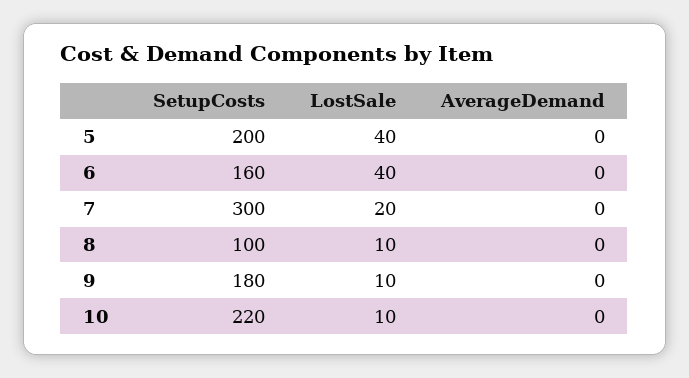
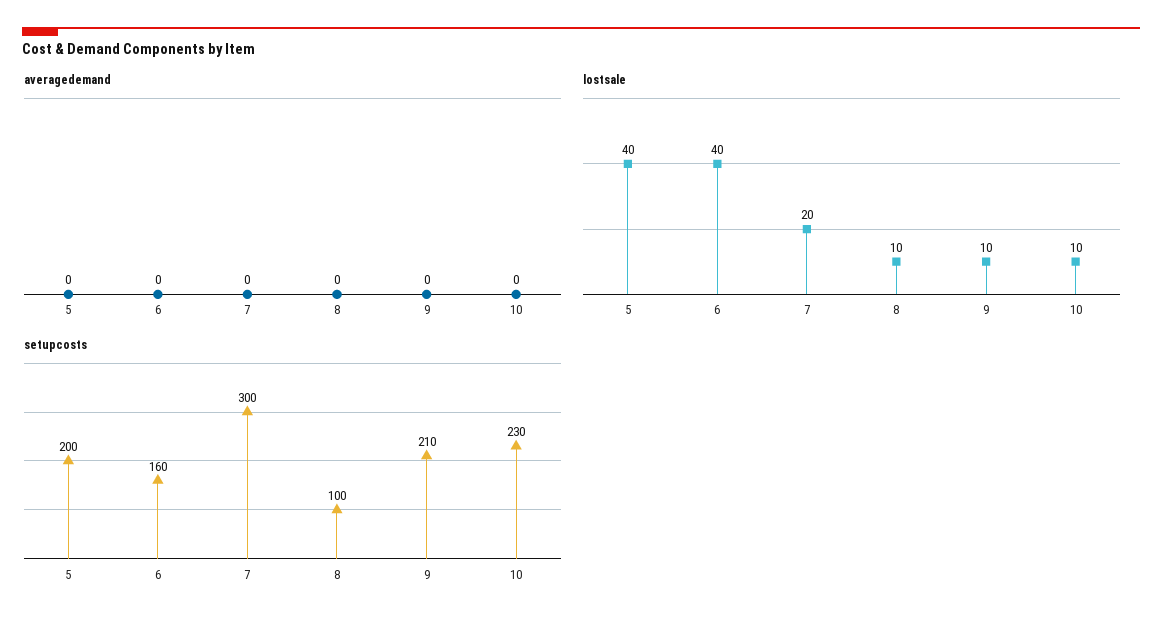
SetupCosts, 9: 180 -> 210
SetupCosts, 10: 220 -> 230

